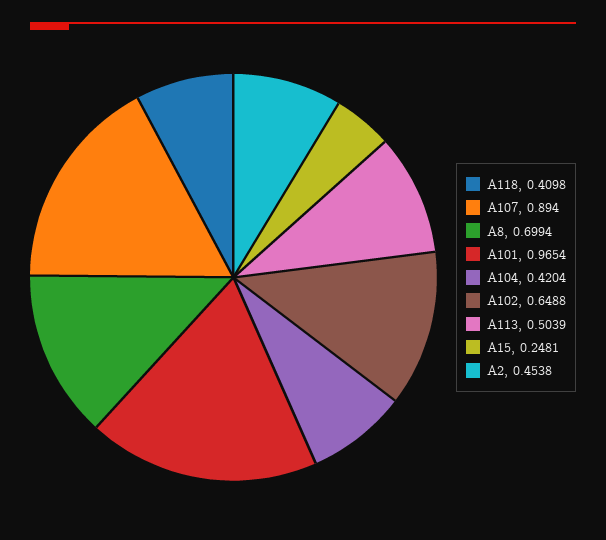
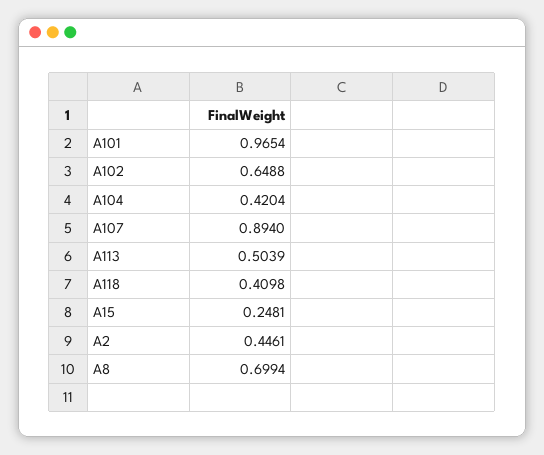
A2: 0.4538 -> 0.4461

